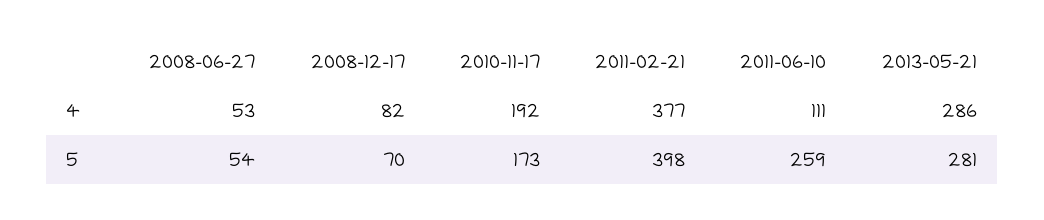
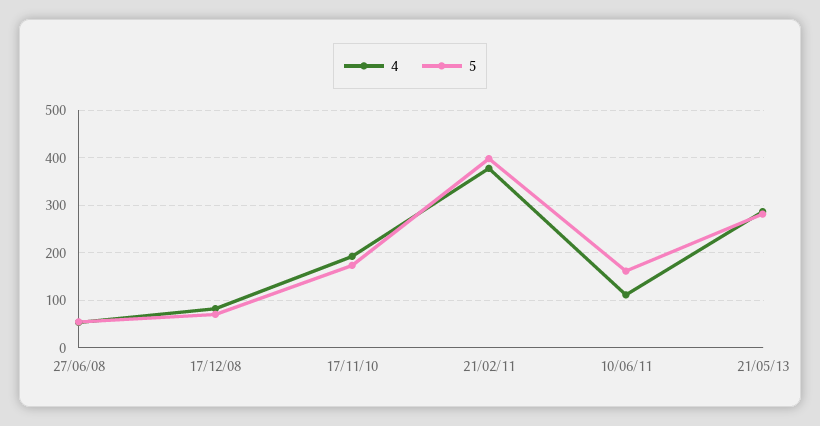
5, 2011-06-10: 259 -> 160

